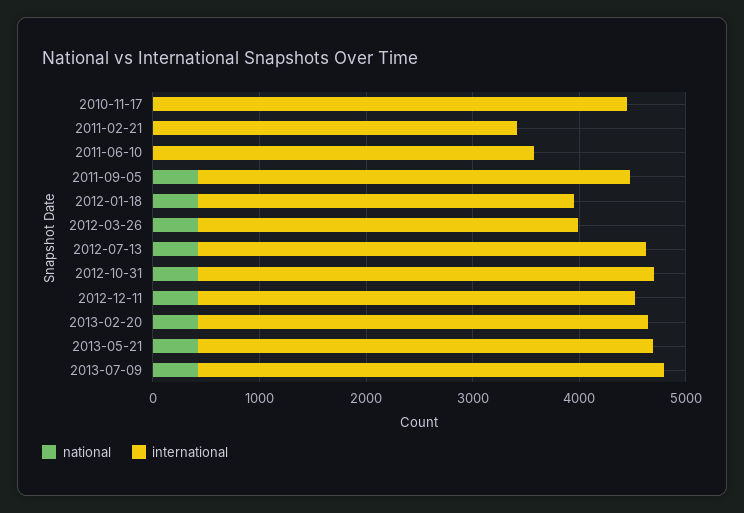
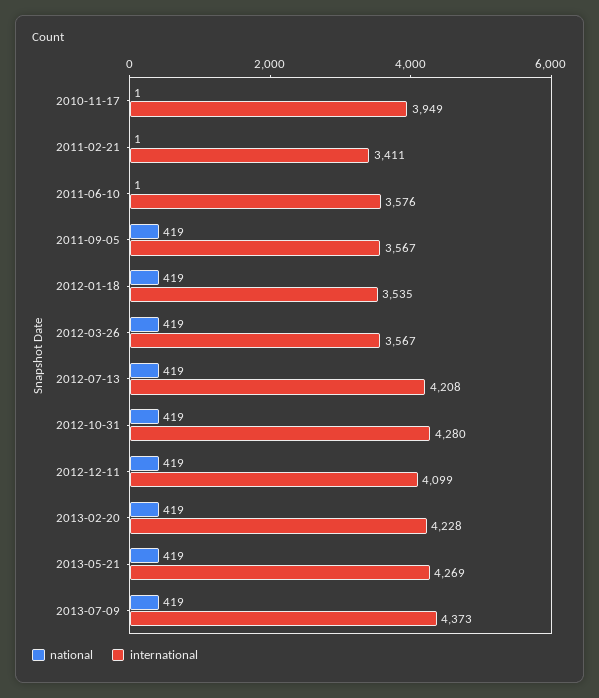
international, 2010-11-17: 4400 -> 3949
international, 2011-09-05: 4000 -> 3567

